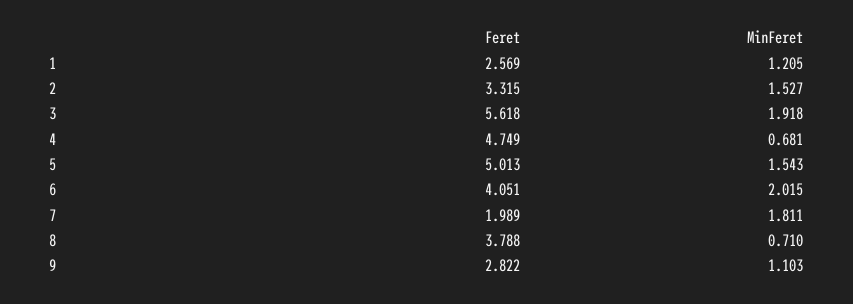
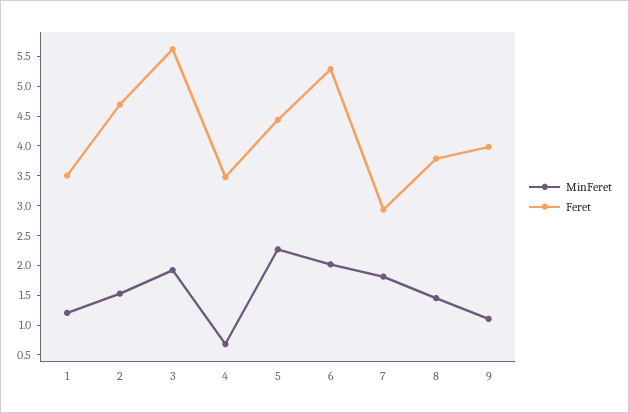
Feret, 1: 2.569 -> 3.5
Feret, 2: 3.315 -> 4.75
Feret, 4: 4.749 -> 3.5
Feret, 5: 5.013 -> 4.5
MinFeret, 5: 1.543 -> 2.25
Feret, 6: 4.051 -> 5.25
Feret, 7: 1.989 -> 3
MinFeret, 8: 0.71 -> 1.5
Feret, 9: 2.822 -> 4

